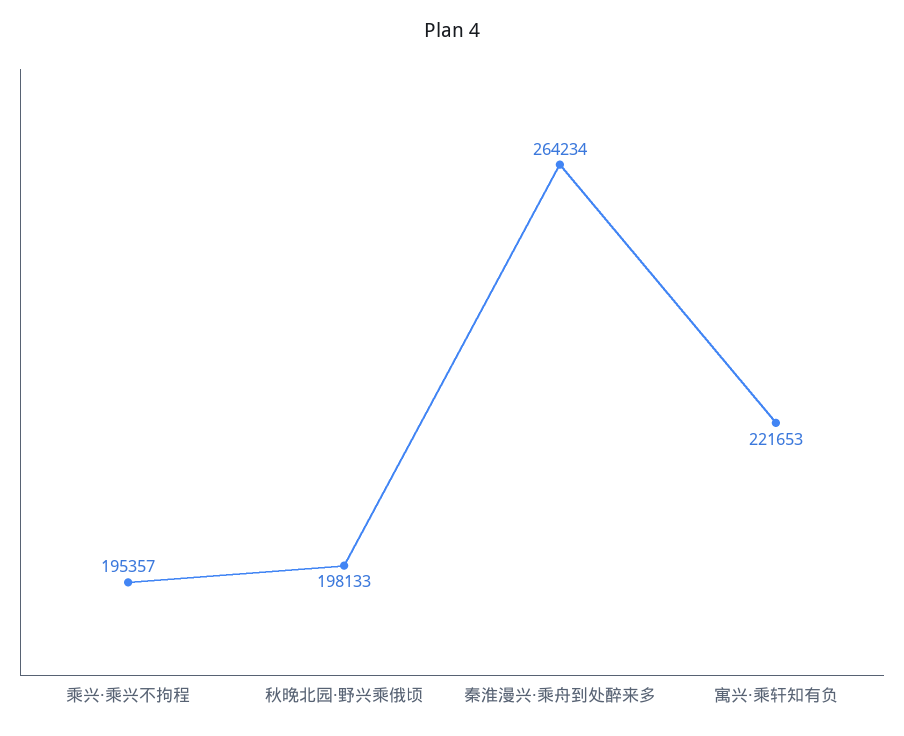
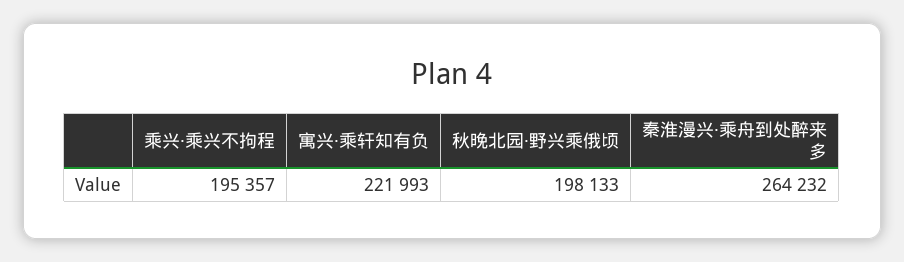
秦淮漫兴·乘舟到处醉来多: 264234 -> 264232
寓兴·乘轩知有负: 221653 -> 221993

